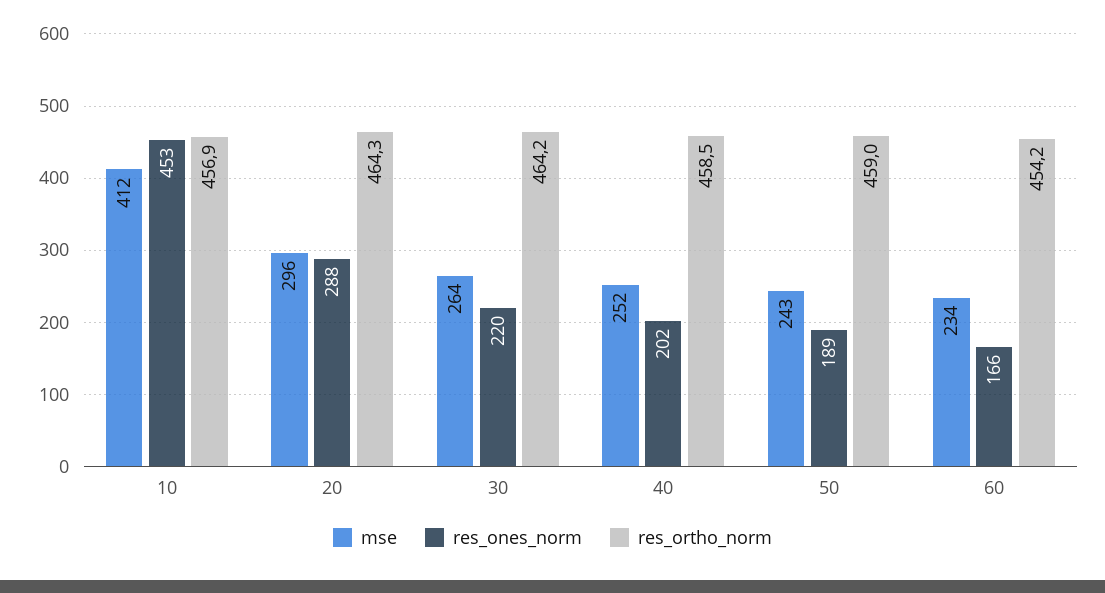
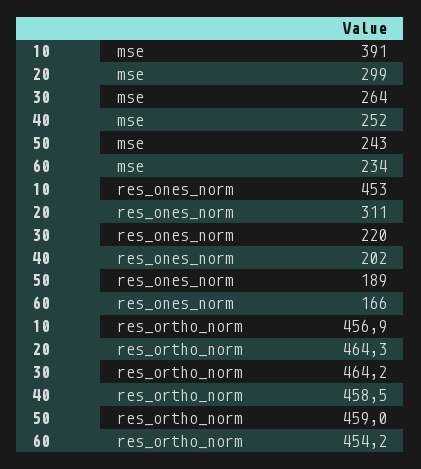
mse, 10: 412 -> 391
mse, 20: 296 -> 299
res_ones_norm, 20: 288 -> 311

